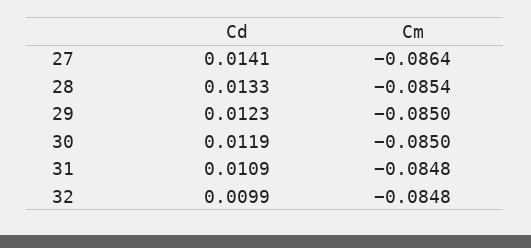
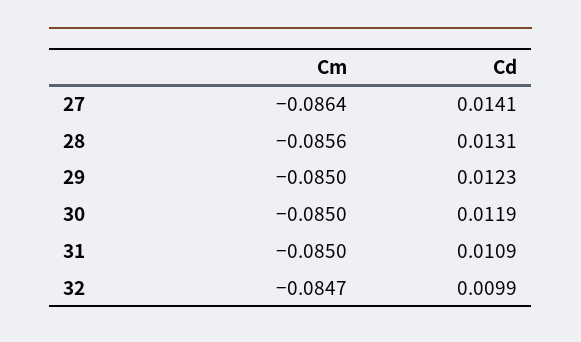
Cd, 28: 0.0133 -> 0.0131
Cm, 28: -0.0854 -> -0.0856
Cm, 31: -0.0848 -> -0.085
Cm, 32: -0.0848 -> -0.0847

